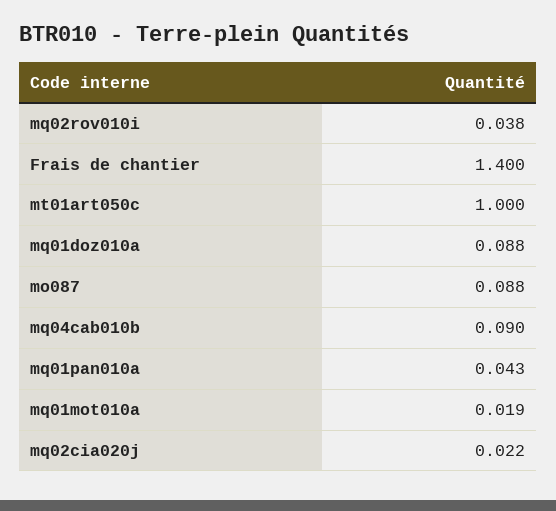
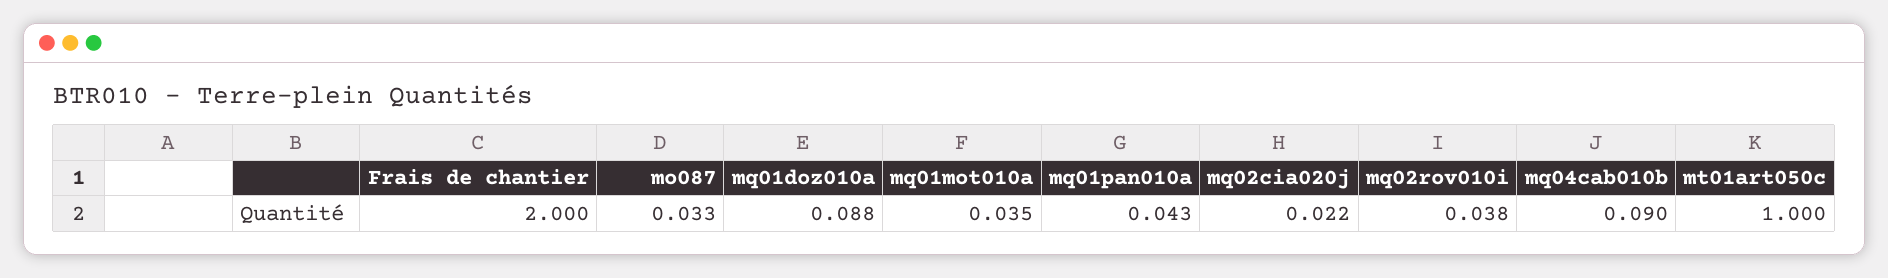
Frais de chantier: 1.4 -> 2
mo087: 0.088 -> 0.033
mq01mot010a: 0.019 -> 0.035

